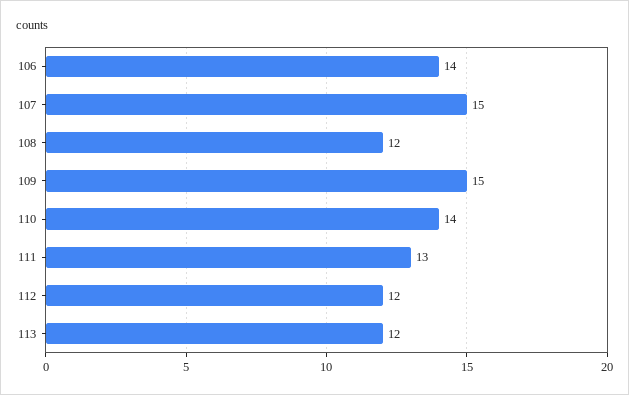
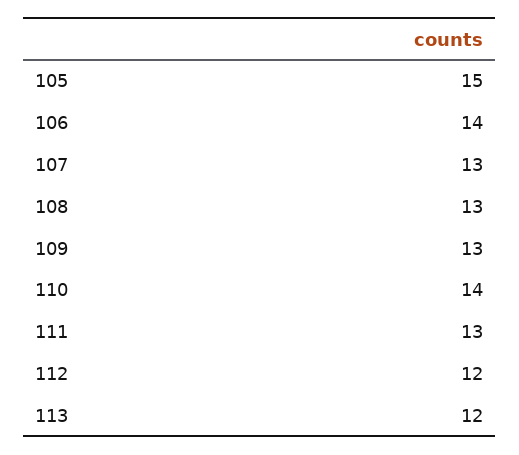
107: 15 -> 13
108: 12 -> 13
109: 15 -> 13
105: none -> 15

